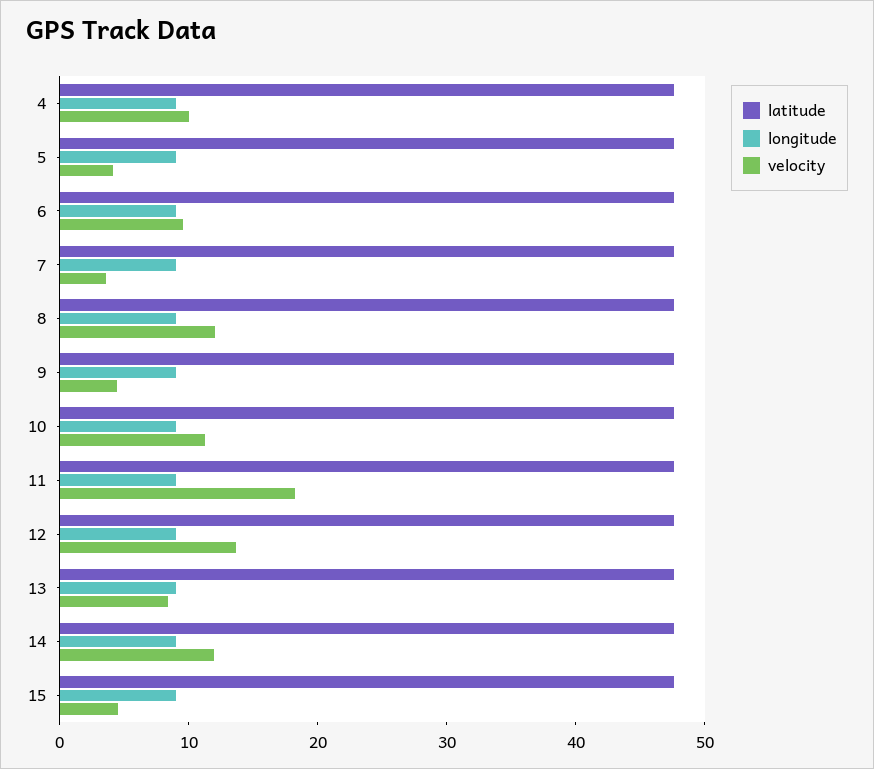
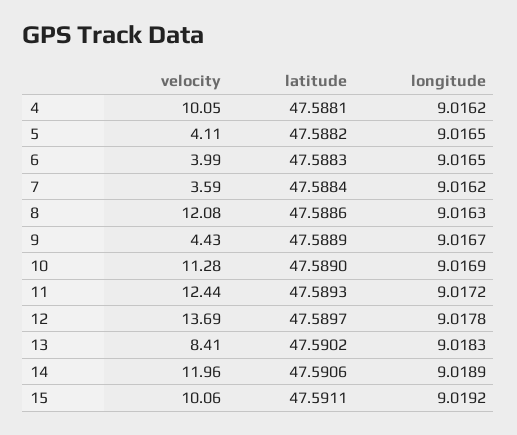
velocity, 6: 10 -> 3.99
velocity, 11: 18 -> 12.44
velocity, 15: 4 -> 10.06

